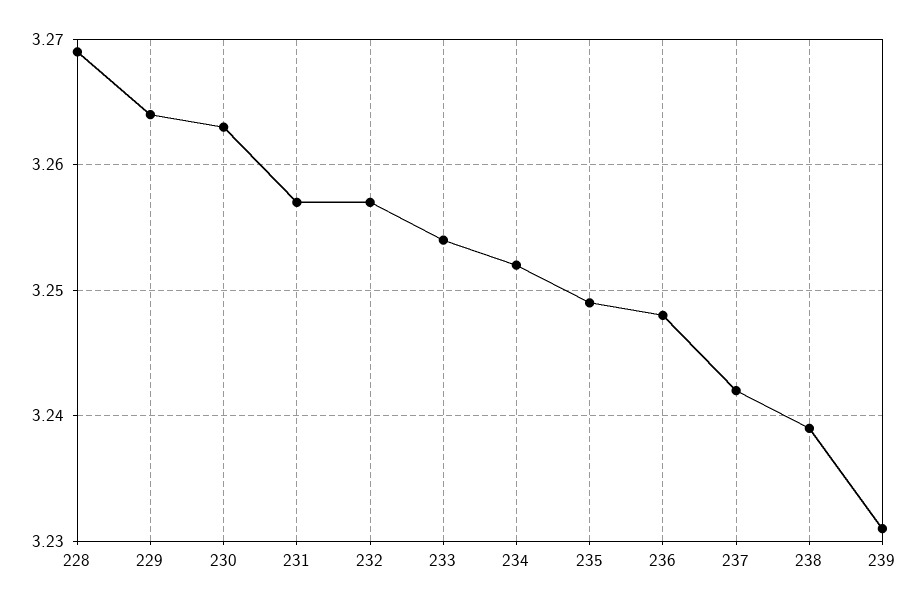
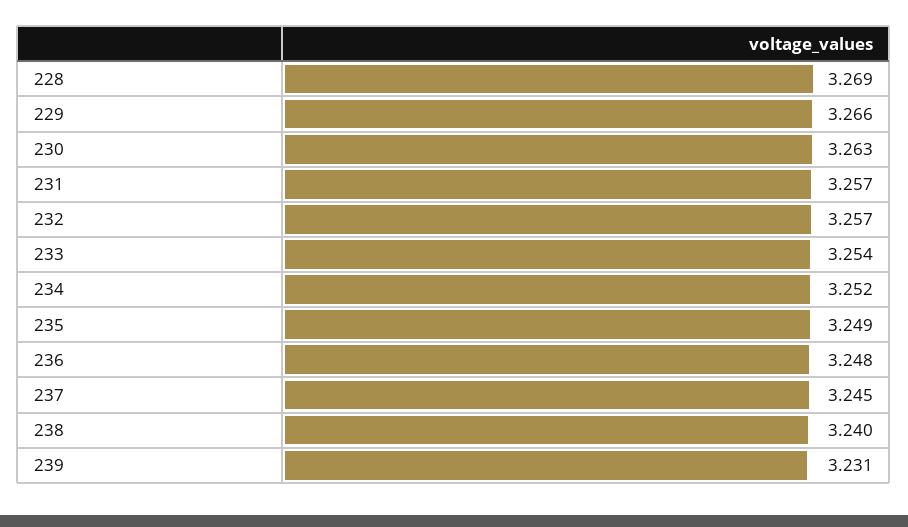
229: 3.264 -> 3.266
237: 3.242 -> 3.245
238: 3.239 -> 3.24

